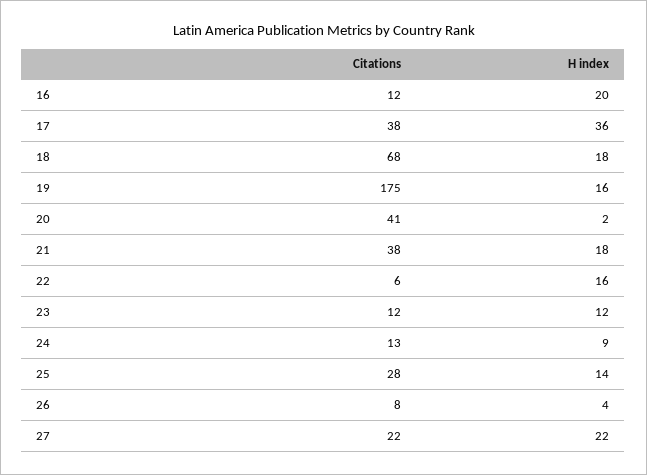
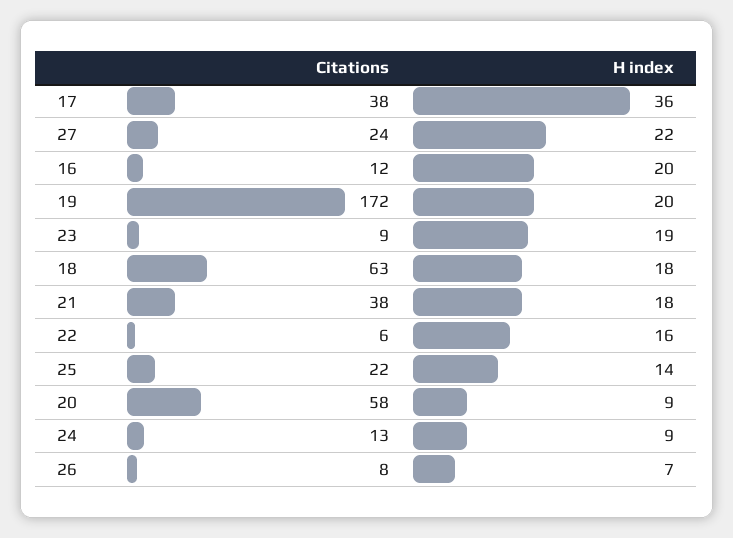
Citations, 18: 68 -> 63
Citations, 19: 175 -> 172
H index, 19: 16 -> 20
Citations, 20: 41 -> 58
H index, 20: 2 -> 9
Citations, 23: 12 -> 9
H index, 23: 12 -> 19
Citations, 25: 28 -> 22
H index, 26: 4 -> 7
Citations, 27: 22 -> 24

